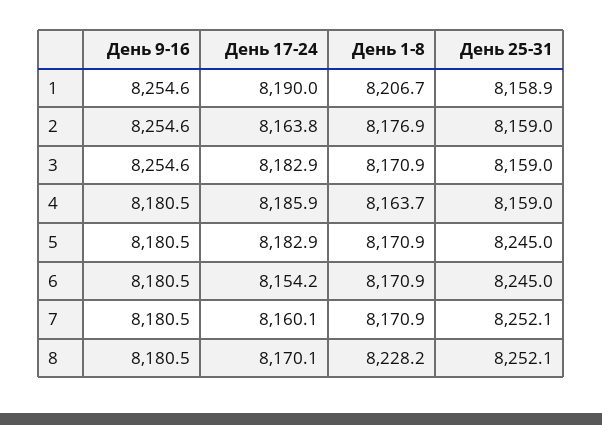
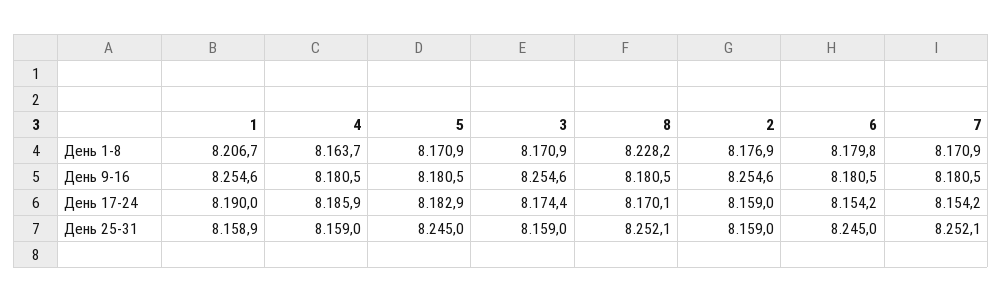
День 17-24, 2: 8163.8 -> 8159
День 17-24, 3: 8182.9 -> 8174.4
День 1-8, 6: 8170.9 -> 8179.8
День 17-24, 7: 8160.1 -> 8154.2

